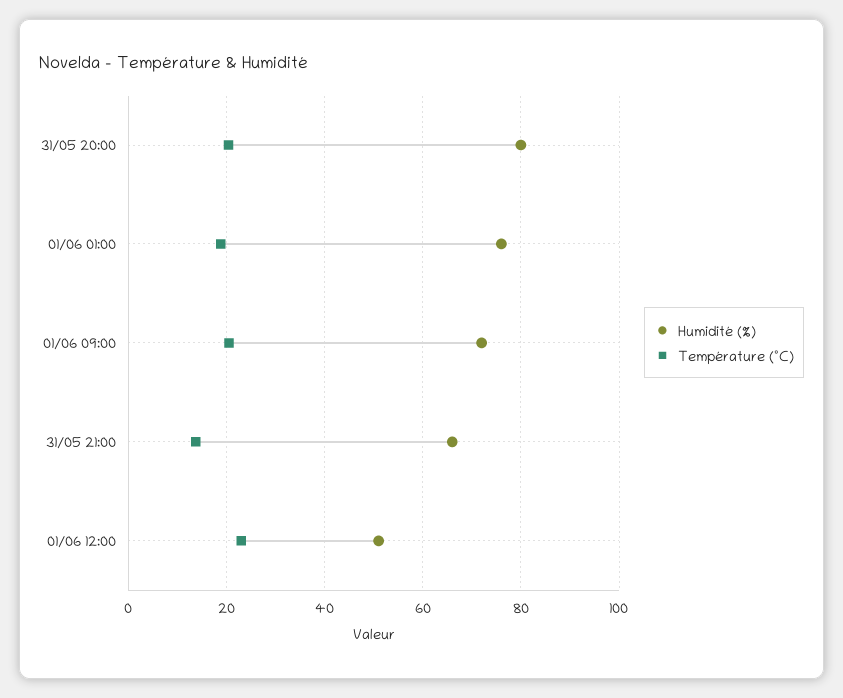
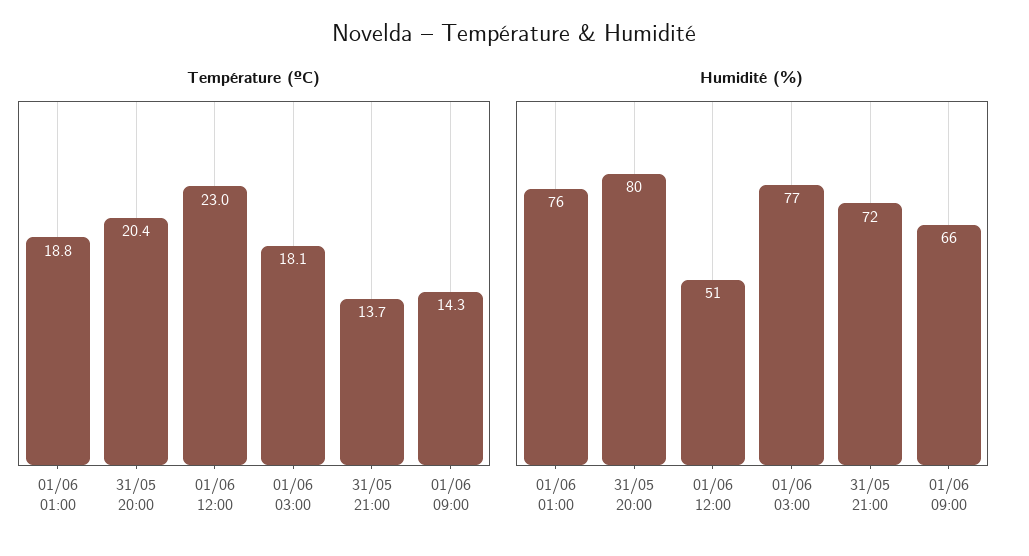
Humidité (%), 01/06 09:00: 72 -> 66
Température (ºC), 01/06 09:00: 20 -> 14.3
Humidité (%), 31/05 21:00: 66 -> 72
Température (ºC), 01/06 03:00: none -> 18.1
Humidité (%), 01/06 03:00: none -> 77

